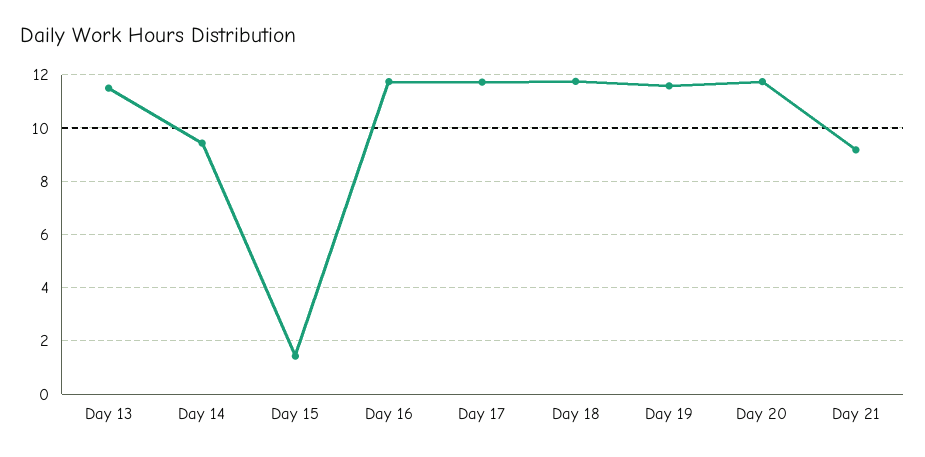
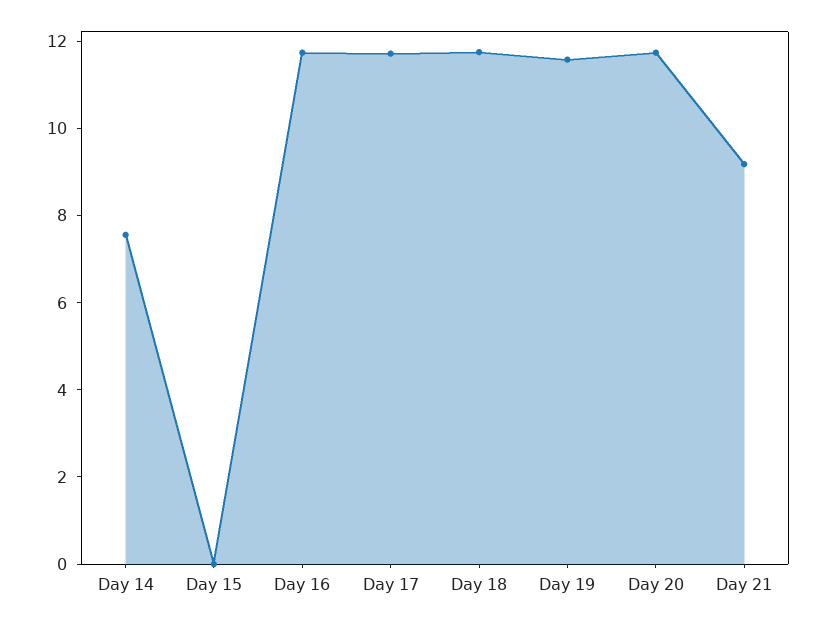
Day 13: 11.5 -> none
Day 14: 9.5 -> 7.5
Day 15: 1.5 -> 0

